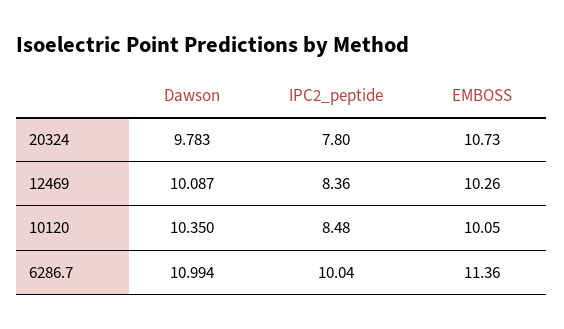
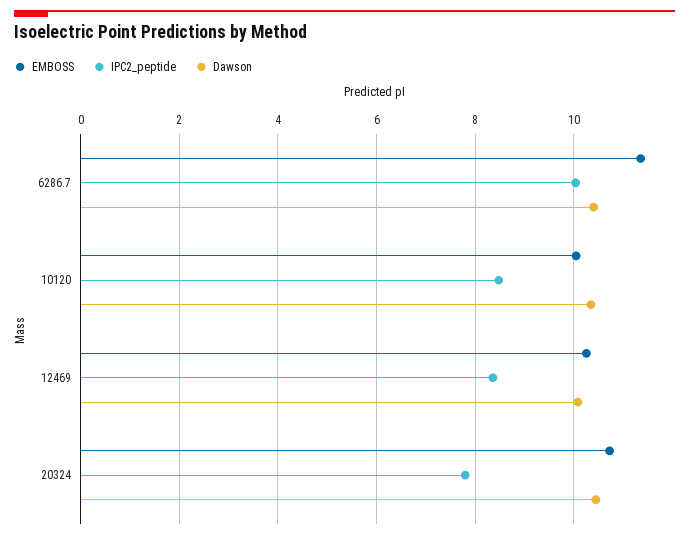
Dawson, 20324: 9.783 -> 10.4
Dawson, 6286.7: 10.994 -> 10.4

